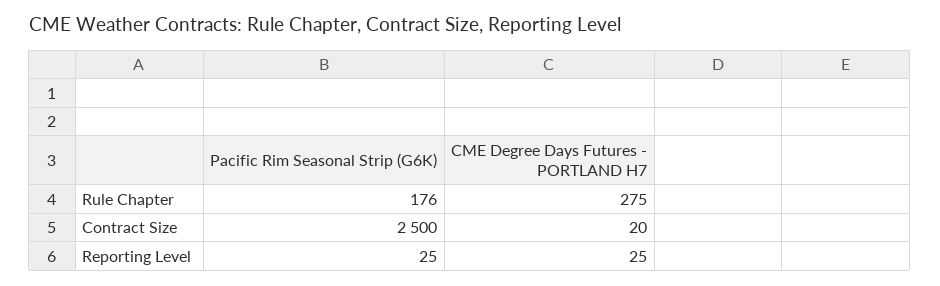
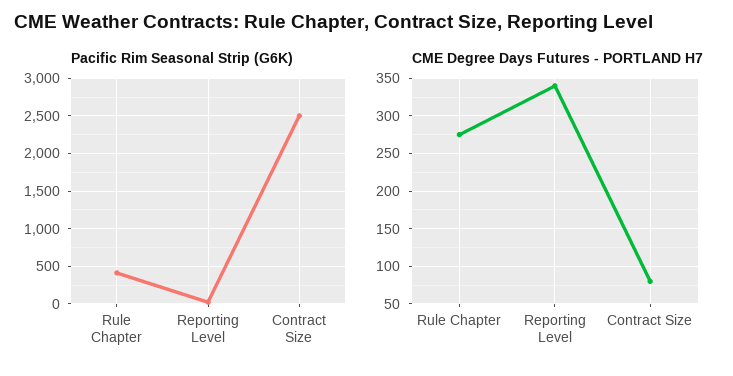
Pacific Rim Seasonal Strip (G6K), Rule Chapter: 176 -> 400
CME Degree Days Futures - PORTLAND H7, Contract Size: 20 -> 80
CME Degree Days Futures - PORTLAND H7, Reporting Level: 25 -> 340

